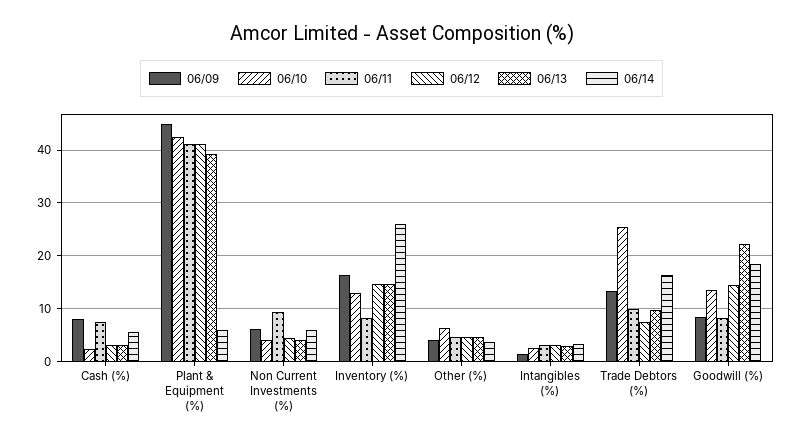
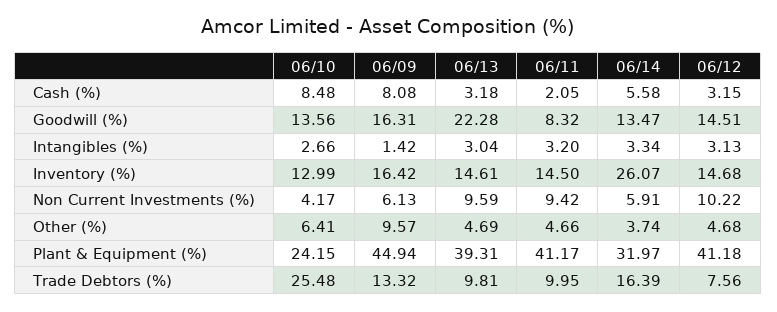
06/10, Cash (%): 2 -> 8.48
06/11, Cash (%): 8 -> 2.05
06/10, Plant & Equipment (%): 42 -> 24.15
06/14, Plant & Equipment (%): 6 -> 31.97
06/12, Non Current Investments (%): 4 -> 10.22
06/13, Non Current Investments (%): 4 -> 9.59
06/11, Inventory (%): 8 -> 14.5
06/09, Other (%): 4 -> 9.57
06/09, Goodwill (%): 8 -> 16.31
06/14, Goodwill (%): 18 -> 13.47

